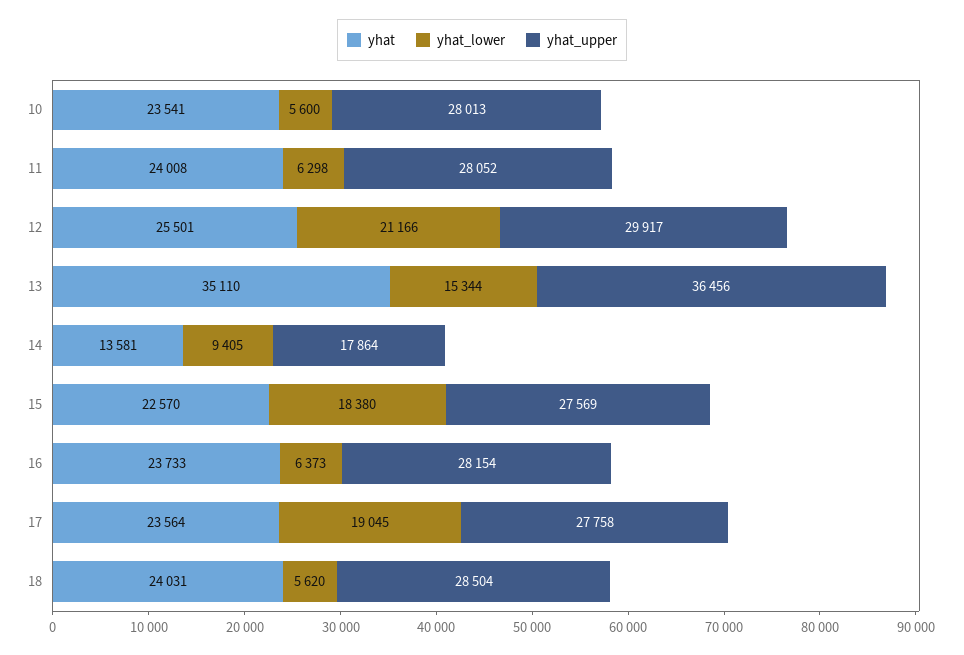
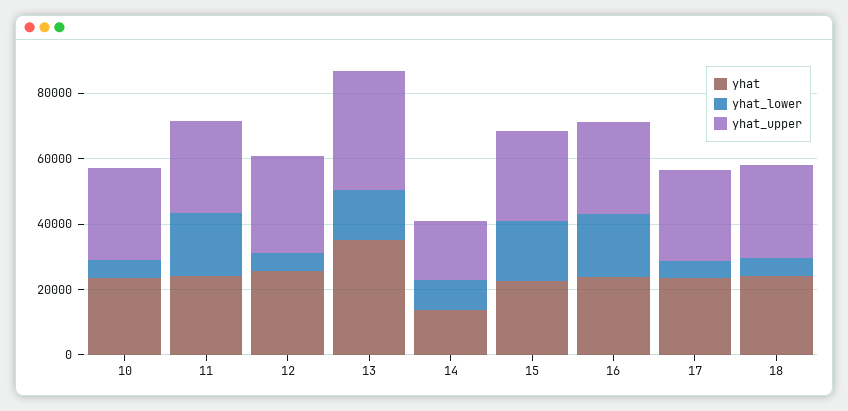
yhat_lower, 11: 6298 -> 20000
yhat_lower, 12: 21166 -> 5000
yhat_lower, 16: 6373 -> 20000
yhat_lower, 17: 19045 -> 5000

